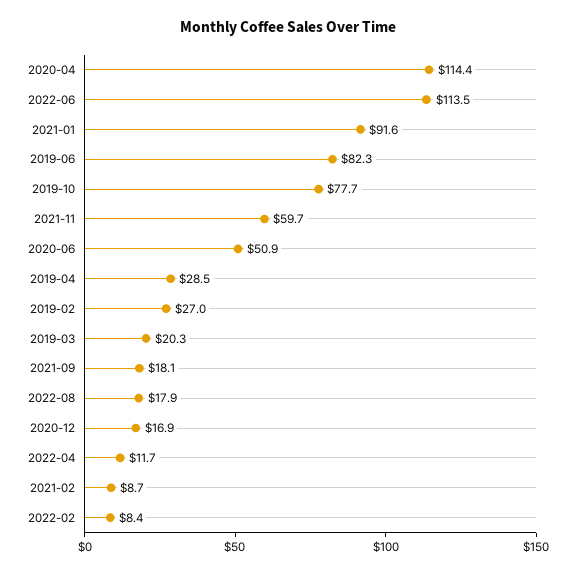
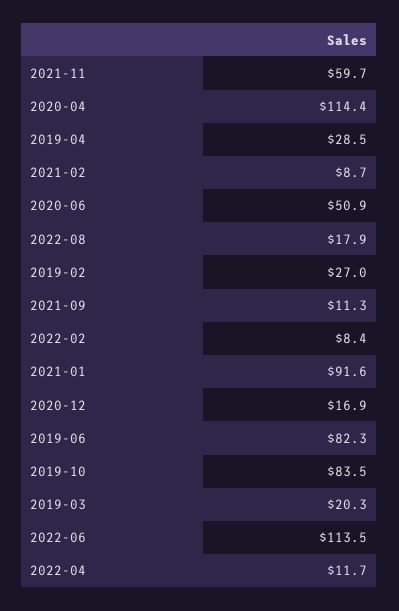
2019-10: 77.7 -> 83.5
2021-09: 18.1 -> 11.3

